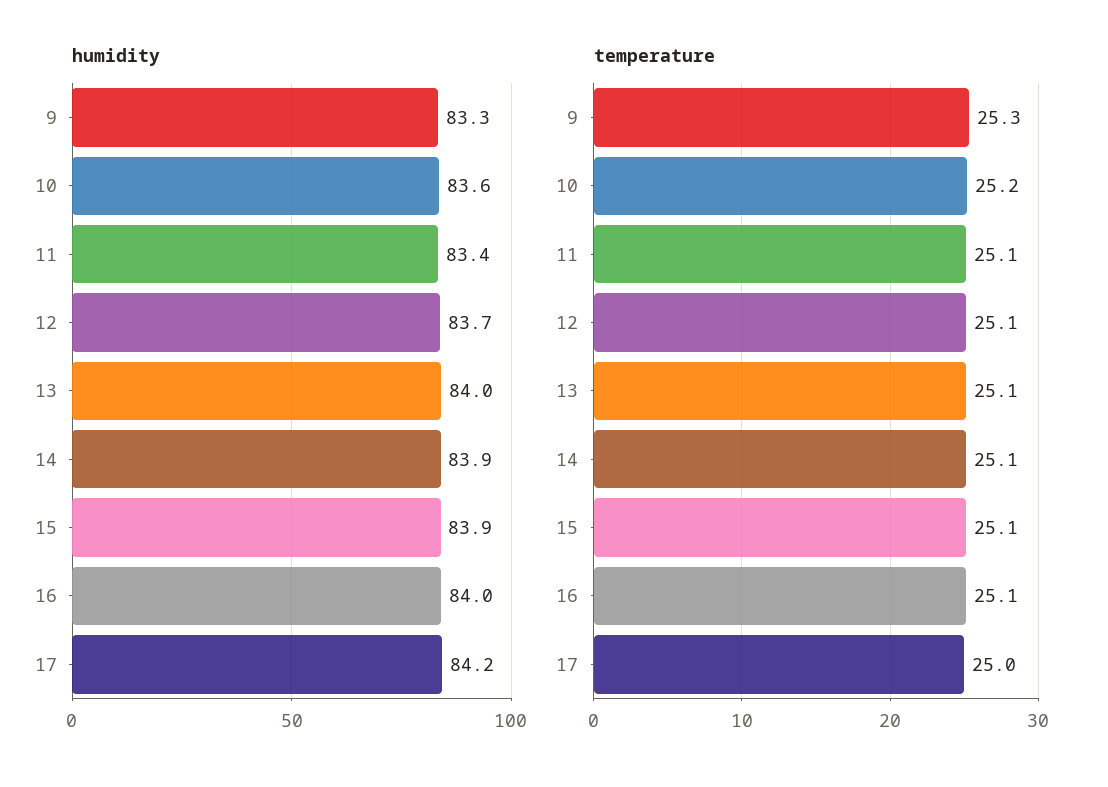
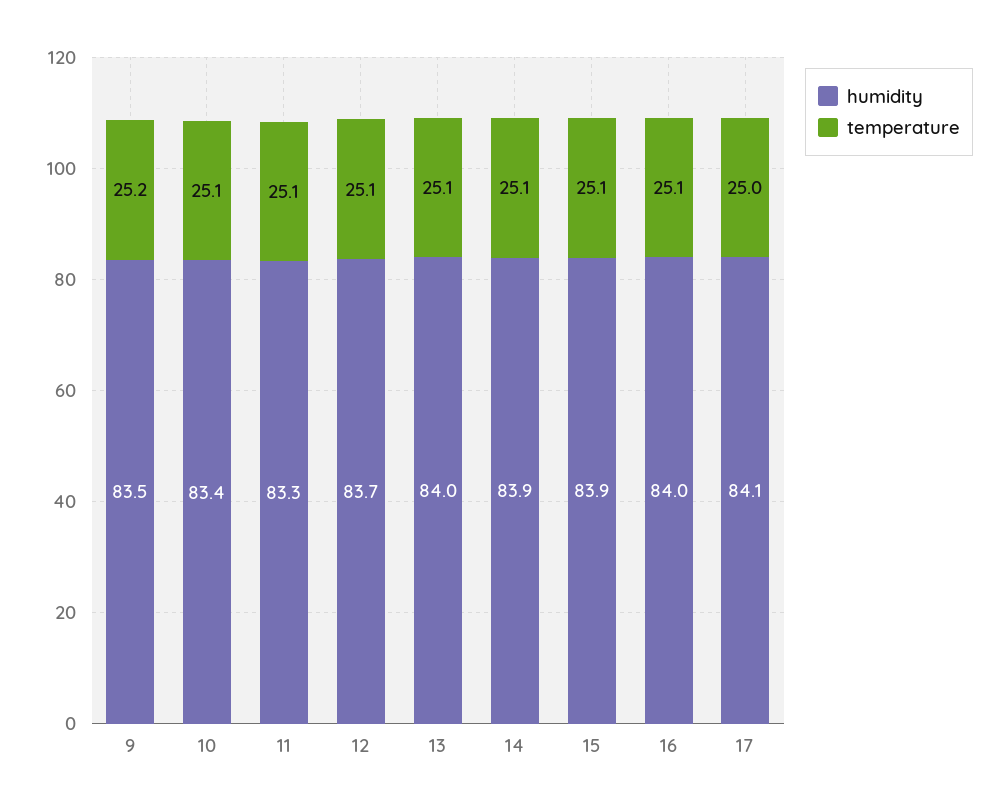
humidity, 9: 83.3 -> 83.5
humidity, 10: 83.6 -> 83.4
humidity, 11: 83.4 -> 83.3
humidity, 17: 84.2 -> 84.1
temperature, 9: 25.3 -> 25.2
temperature, 10: 25.2 -> 25.1

